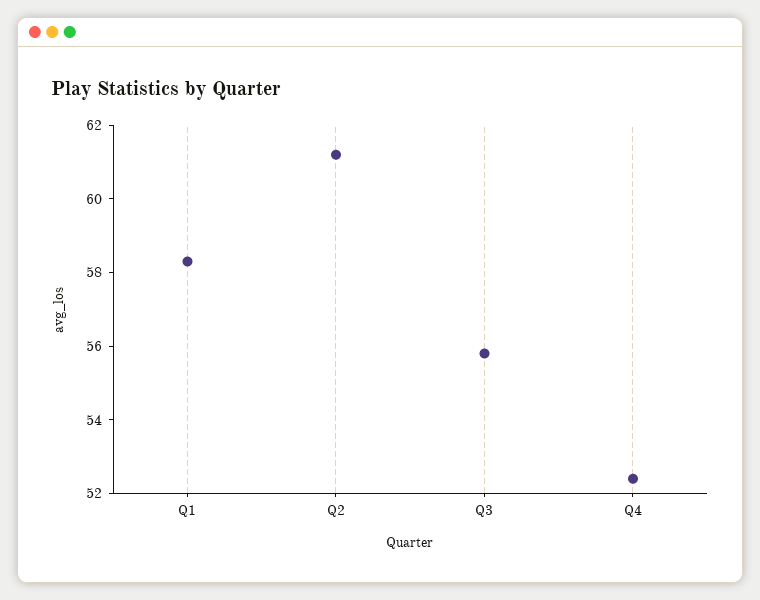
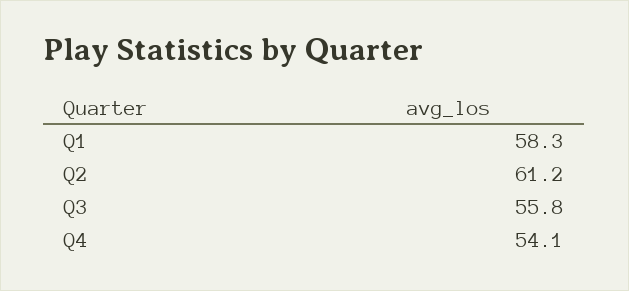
Q4: 52.5 -> 54.1

